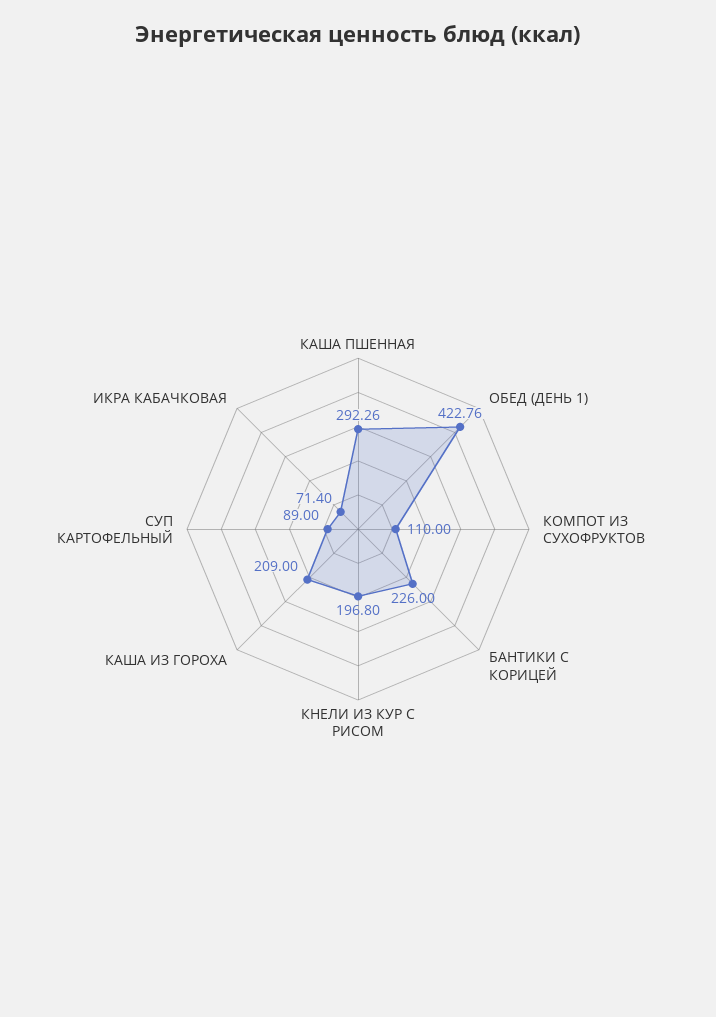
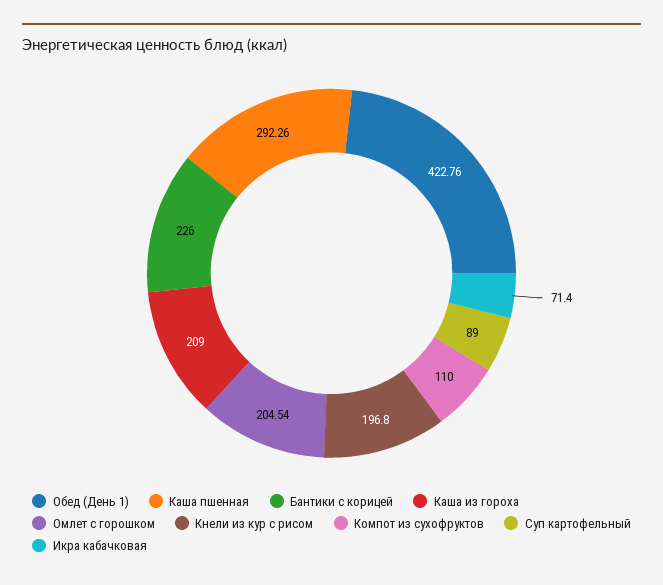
Омлет с горошком: none -> 204.54

